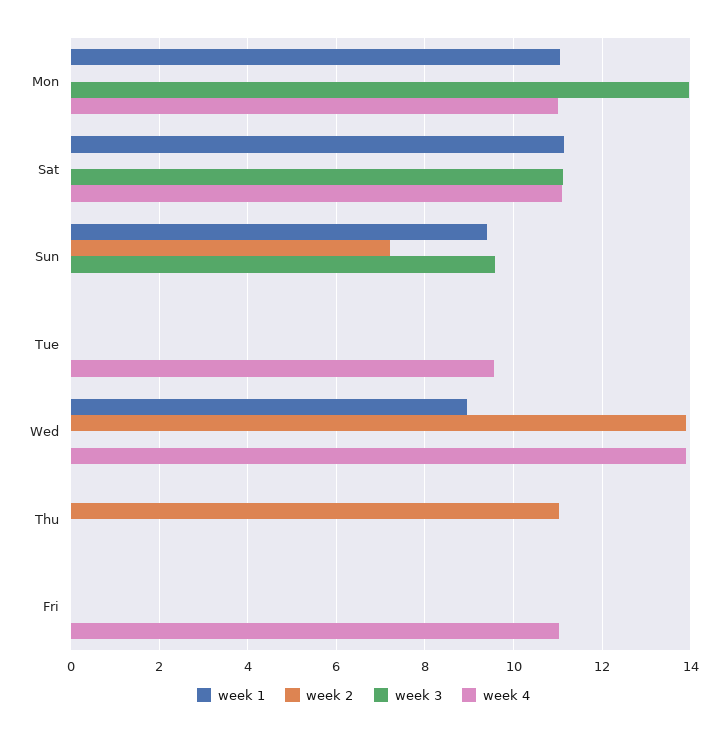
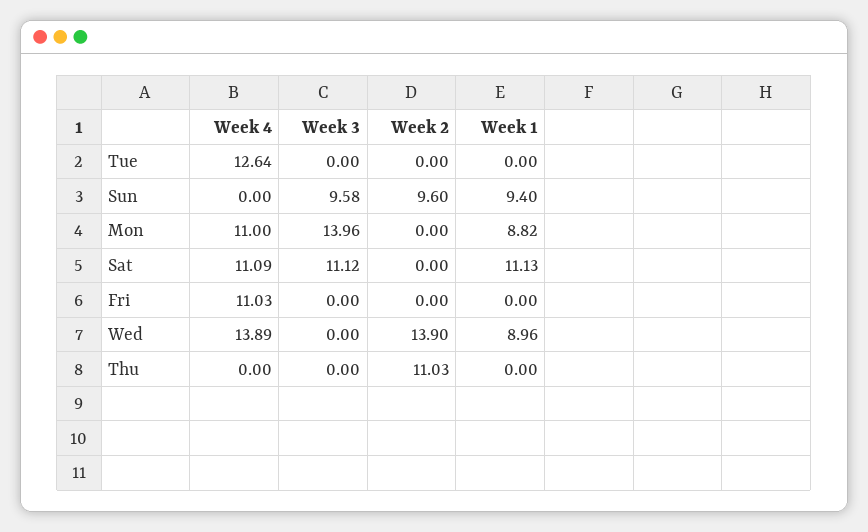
week 1, Mon: 11 -> 8.82
week 2, Sun: 7.2 -> 9.6
week 4, Tue: 9.6 -> 12.64

